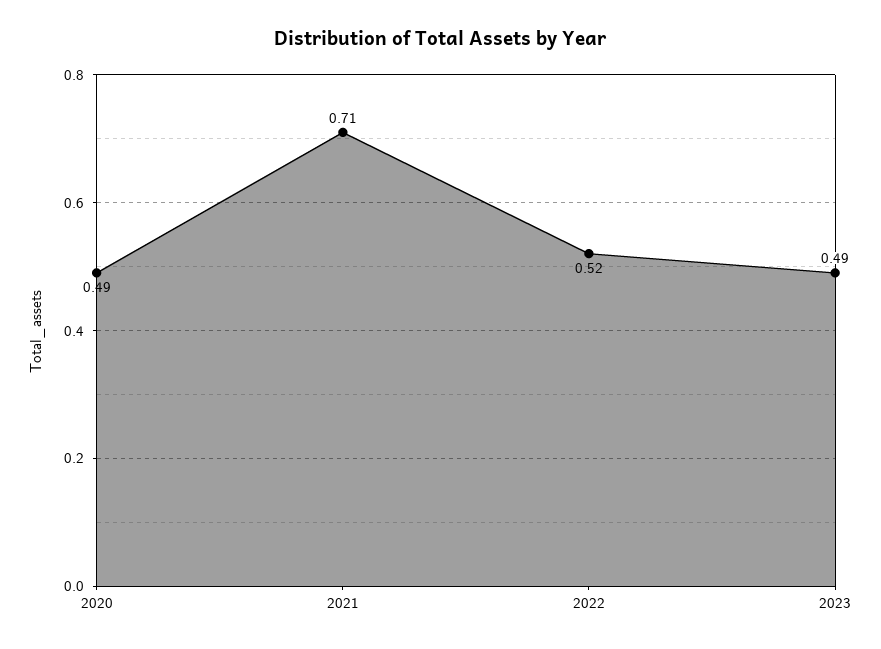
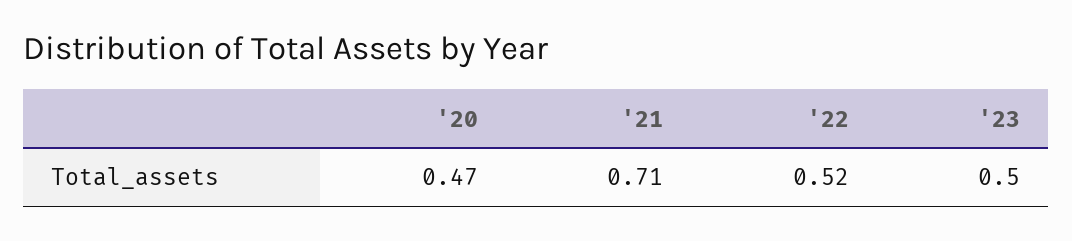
2020: 0.49 -> 0.47
2023: 0.49 -> 0.5

